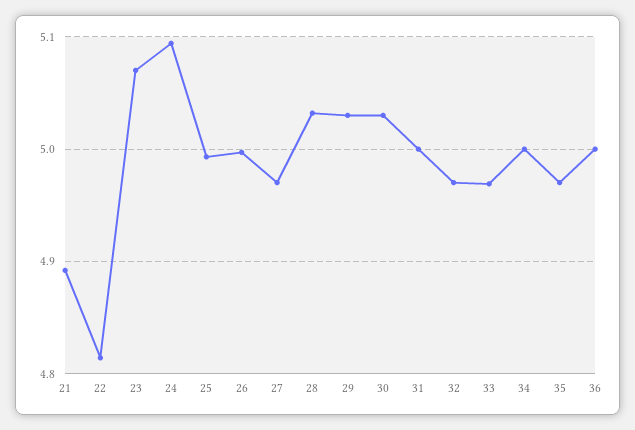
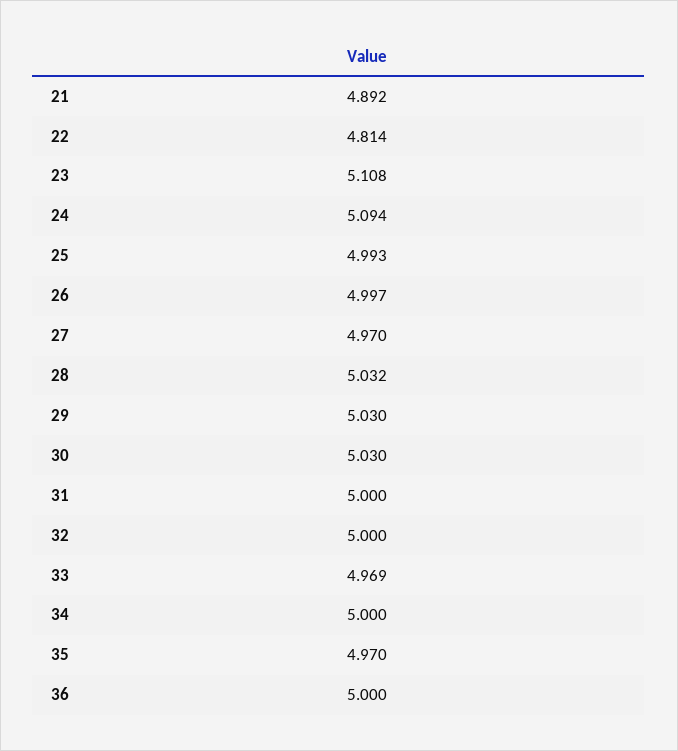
23: 5.07 -> 5.108
32: 4.97 -> 5

